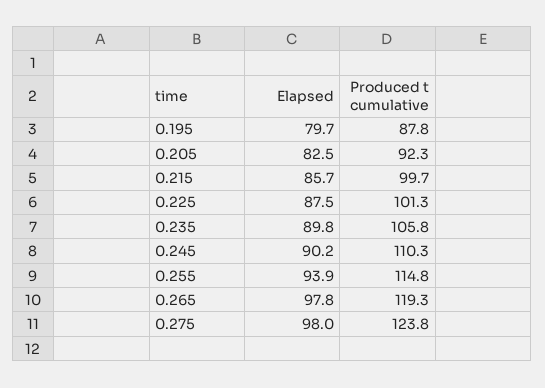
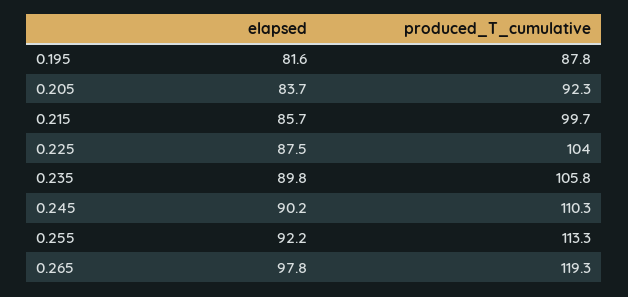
Elapsed, 0.195: 79.7 -> 81.6
Elapsed, 0.205: 82.5 -> 83.7
Produced t cumulative, 0.225: 101.3 -> 104
Elapsed, 0.255: 93.9 -> 92.2
Produced t cumulative, 0.255: 114.8 -> 113.3
Elapsed, 0.275: 98 -> none
Produced t cumulative, 0.275: 123.8 -> none

